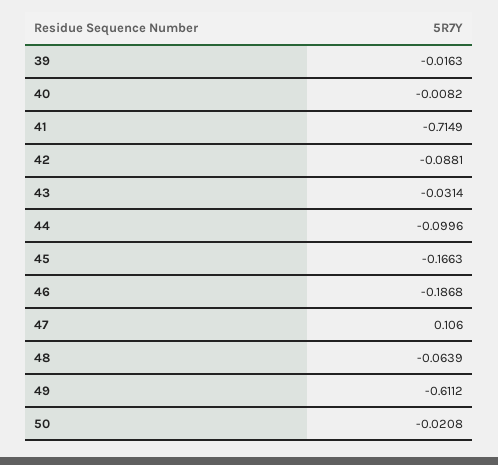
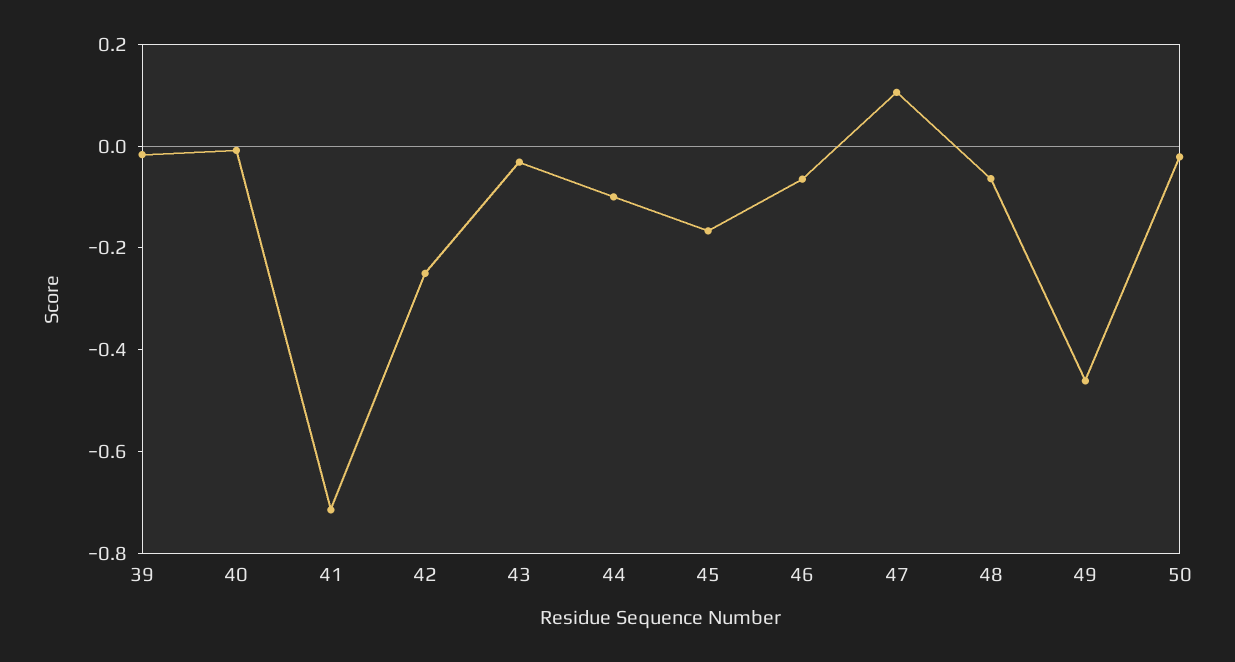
42: -0.0881 -> -0.25
46: -0.1868 -> -0.05
49: -0.6112 -> -0.45

